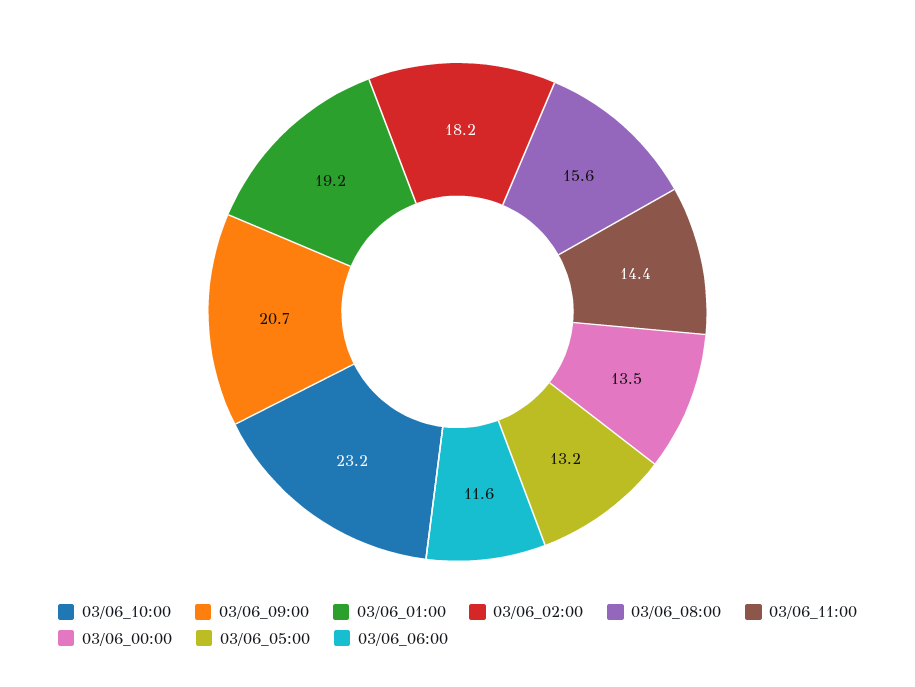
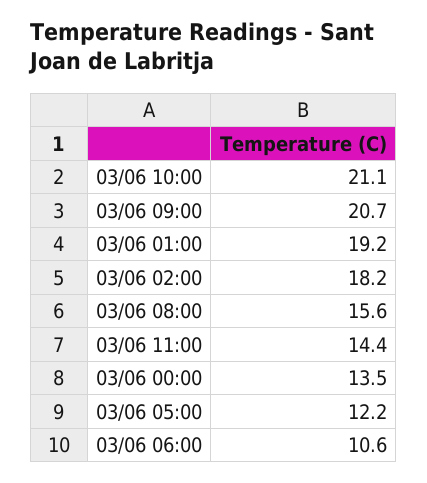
03/06_10:00: 23.2 -> 21.1
03/06_05:00: 13.2 -> 12.2
03/06_06:00: 11.6 -> 10.6

